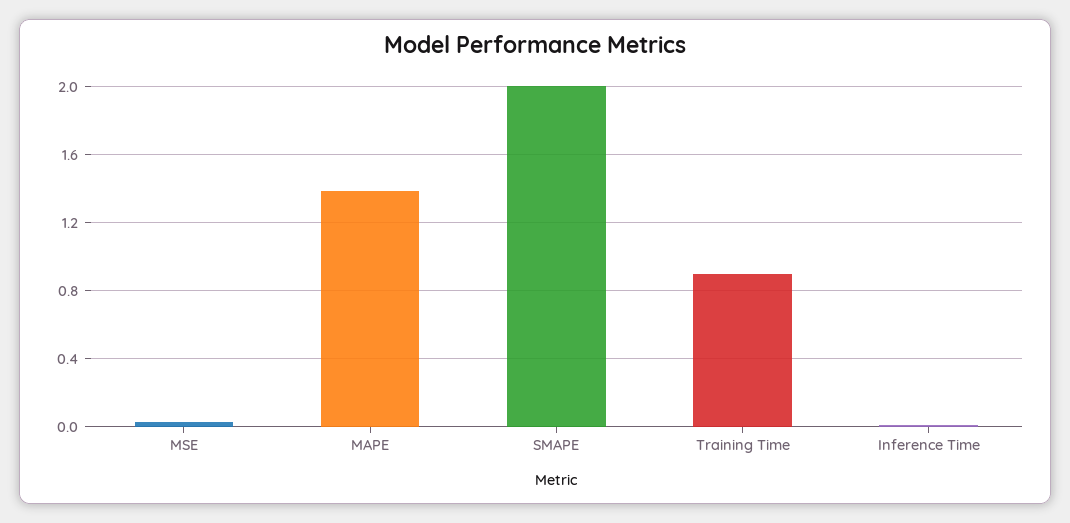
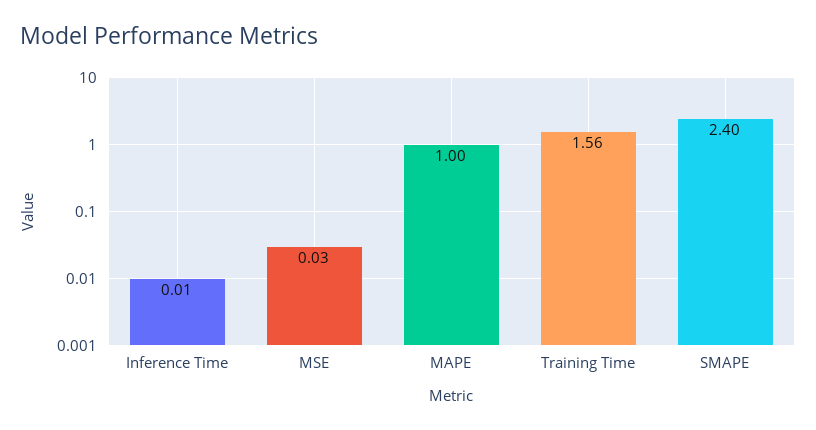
MAPE: 1.4 -> 1
SMAPE: 2 -> 2.4
Training Time: 0.9 -> 1.56

